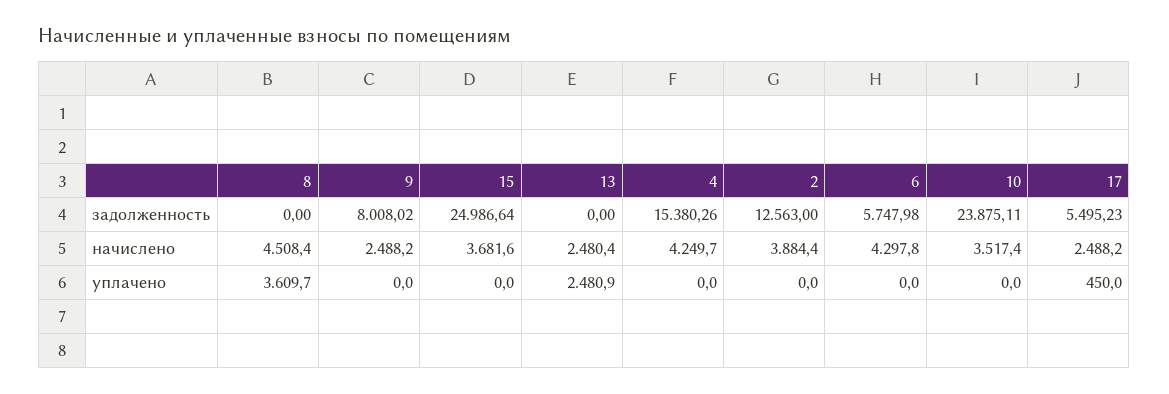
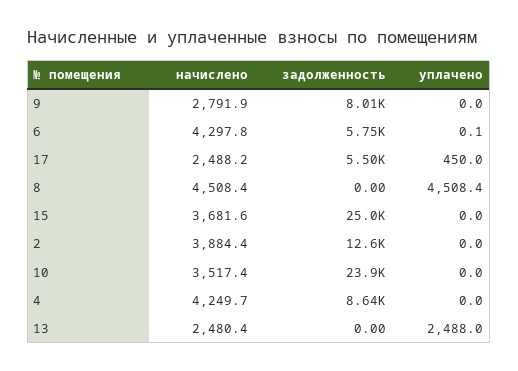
4, задолженность: 15380.26 -> 8640
9, начислено: 2488.2 -> 2791.9
8, уплачено: 3609.7 -> 4508.4
13, уплачено: 2480.9 -> 2488
6, уплачено: 0 -> 0.1

